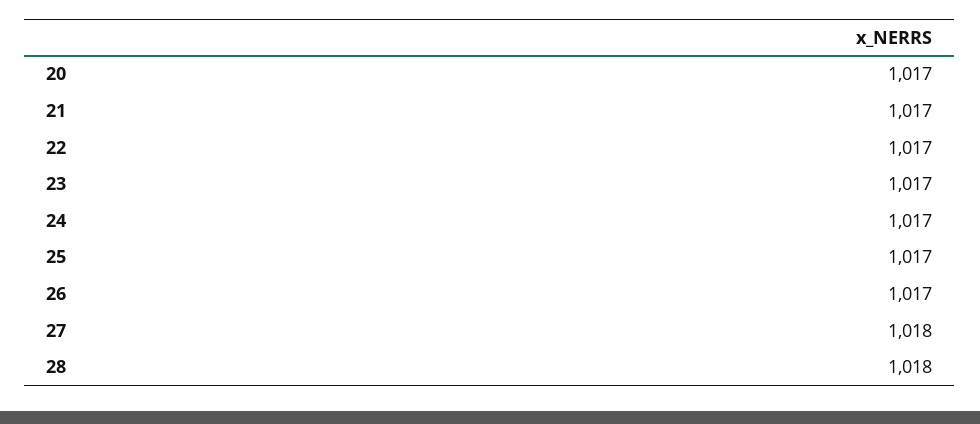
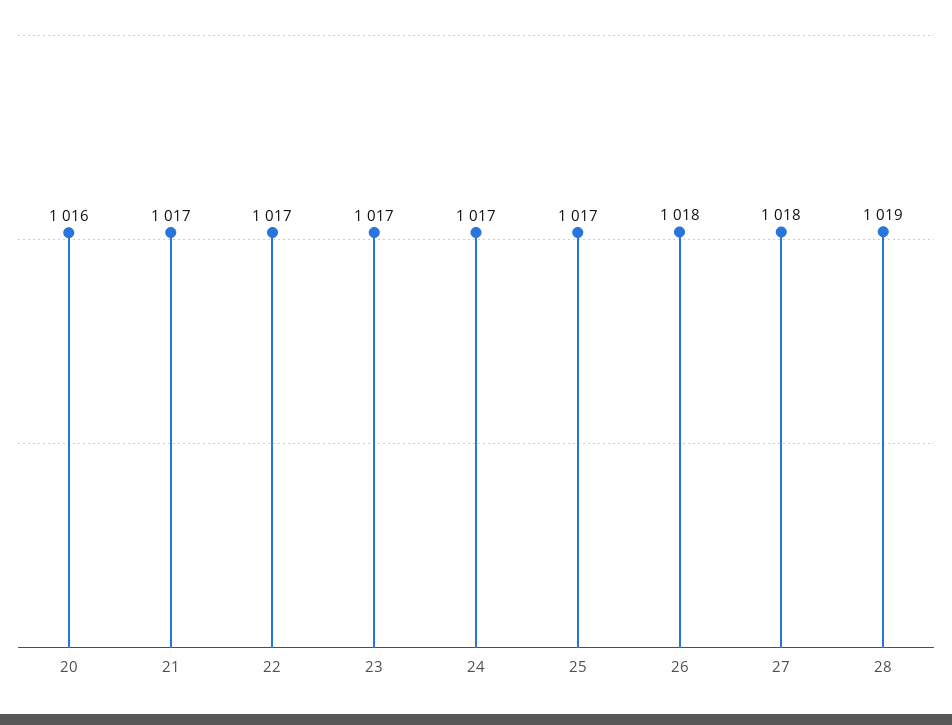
20: 1017 -> 1016
26: 1017 -> 1018
28: 1018 -> 1019

